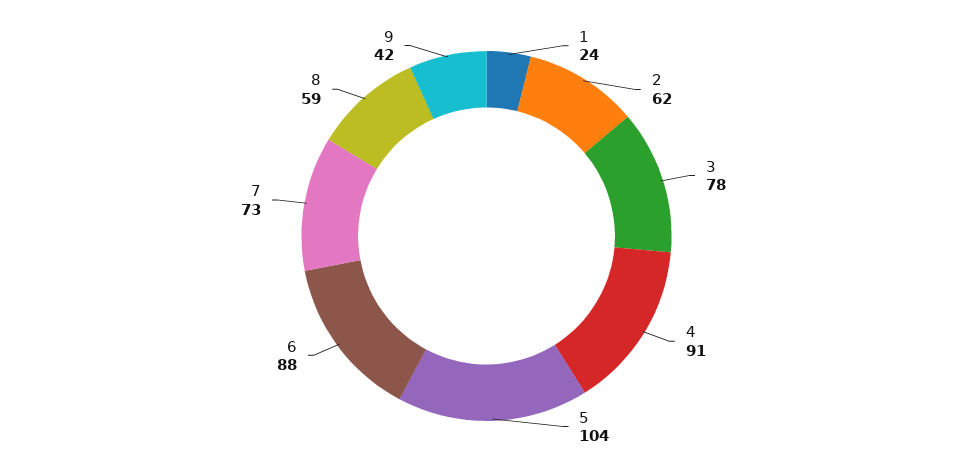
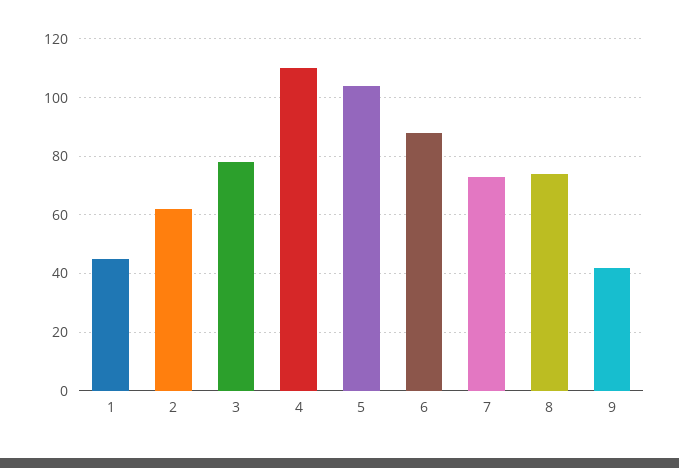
1: 24 -> 45
4: 91 -> 110
8: 59 -> 75

